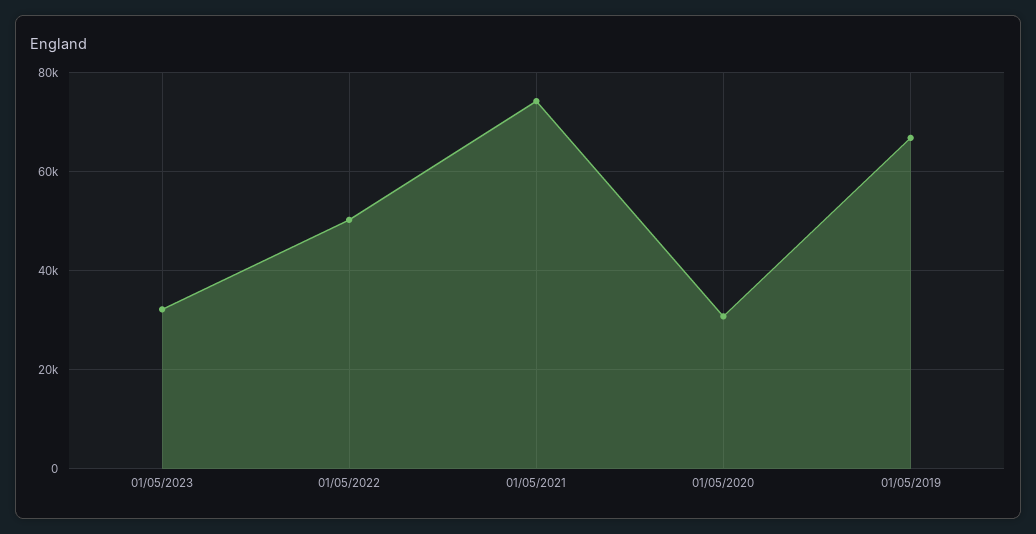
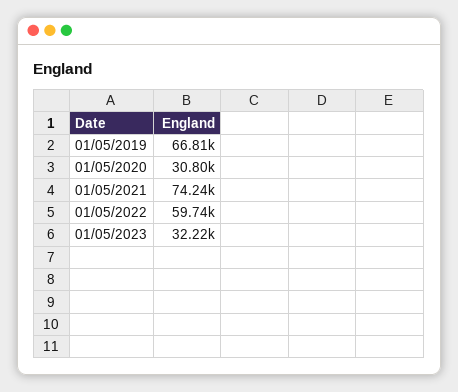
01/05/2022: 50000 -> 59740

